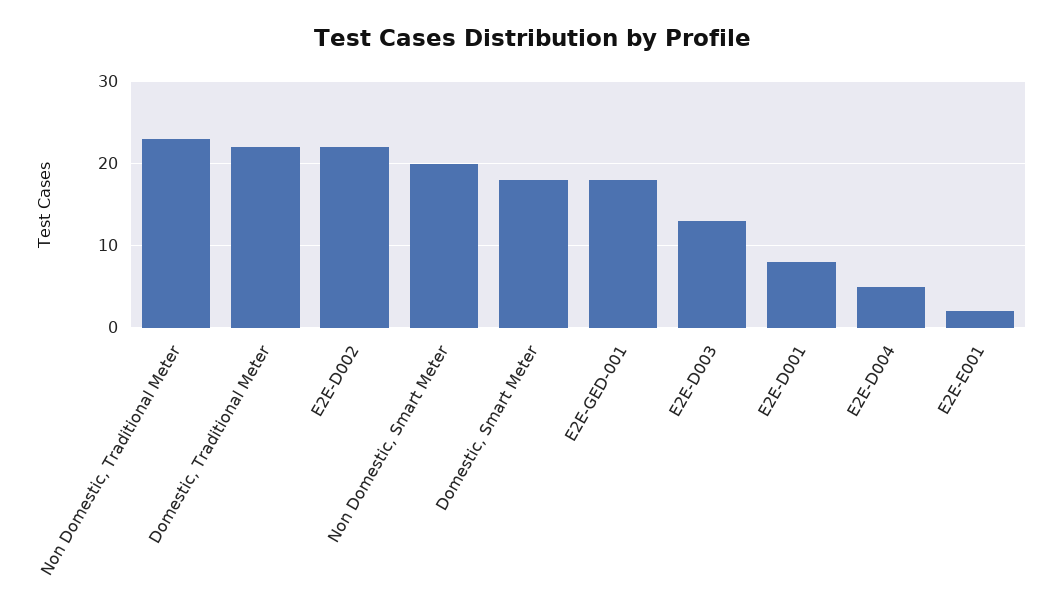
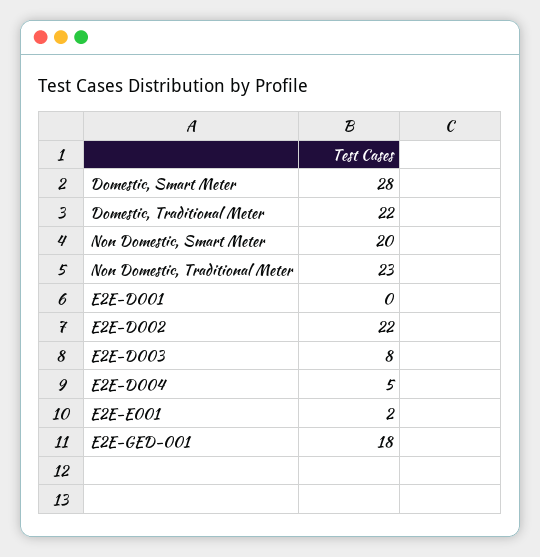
Domestic, Smart Meter: 18 -> 28
E2E-D003: 13 -> 8
E2E-D001: 8 -> 0

